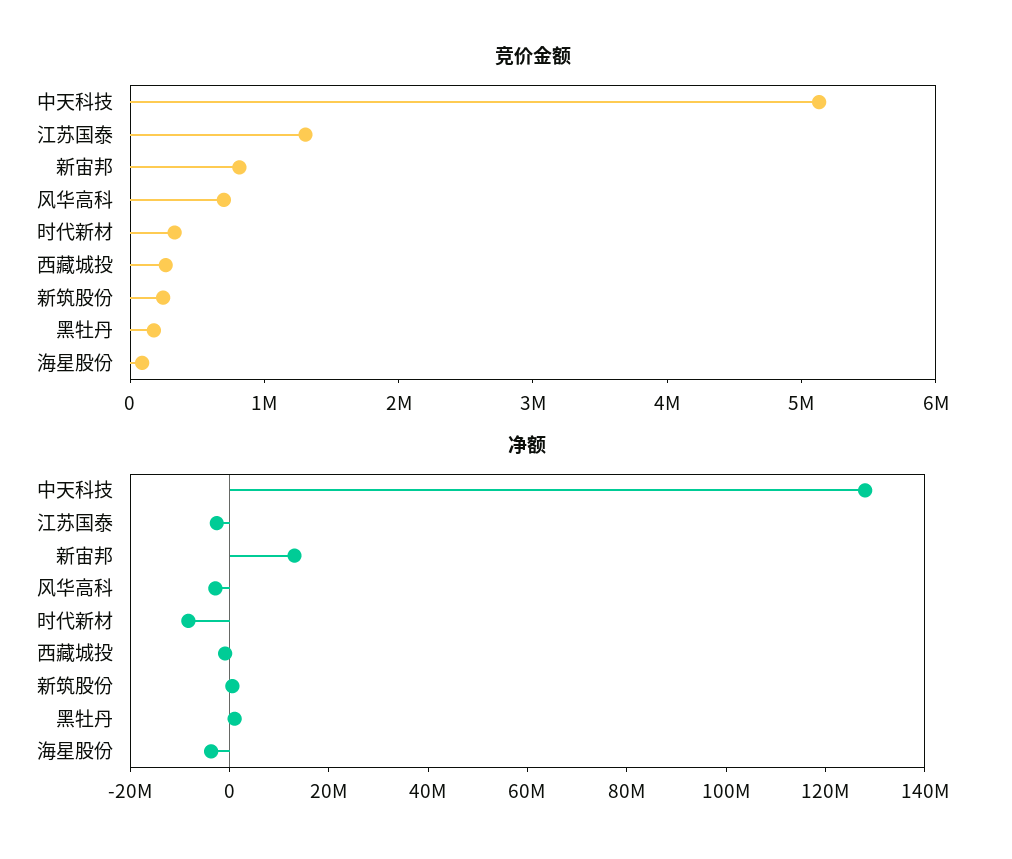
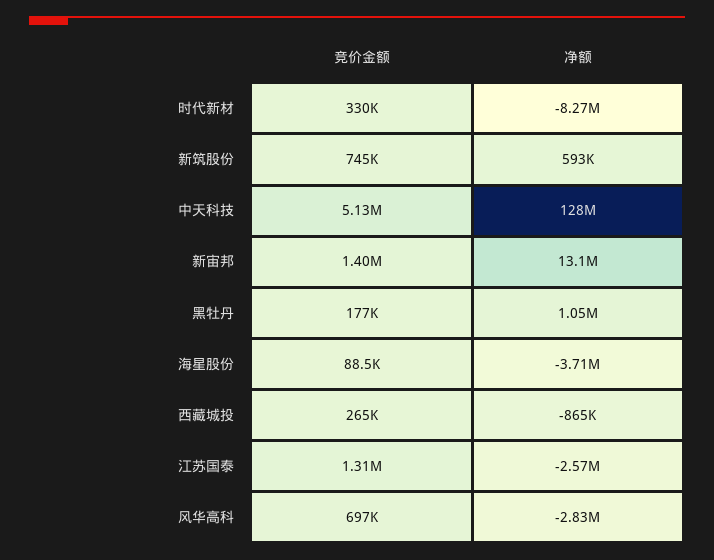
竞价金额, 新宙邦: 800000 -> 1400000
竞价金额, 新筑股份: 200000 -> 745000

